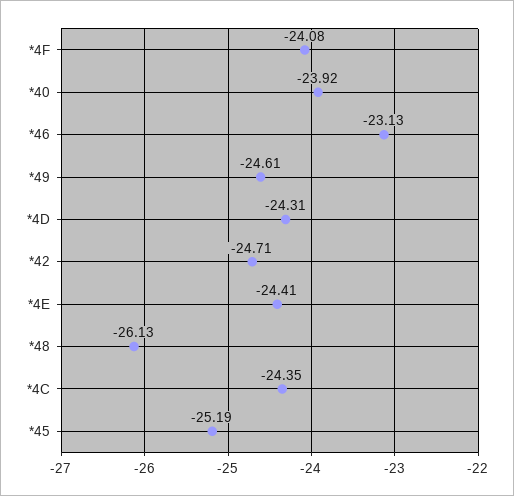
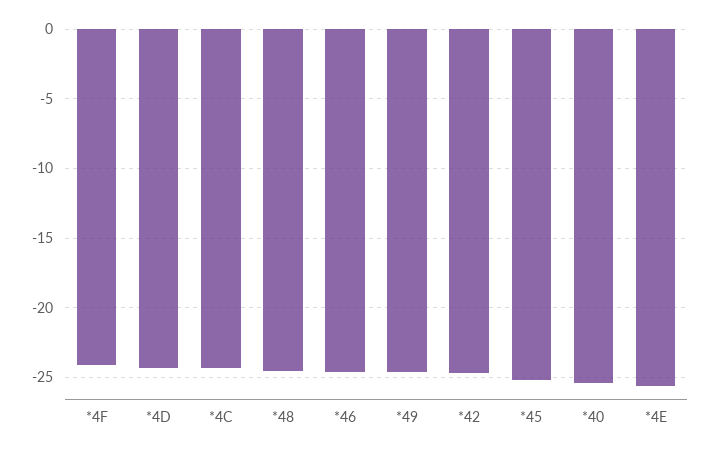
*40: -23.92 -> -25.5
*46: -23.13 -> -24.5
*4E: -24.41 -> -25.5
*48: -26.13 -> -24.5

